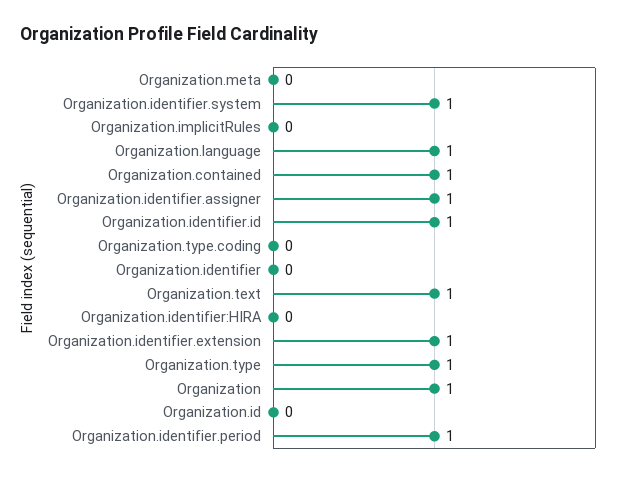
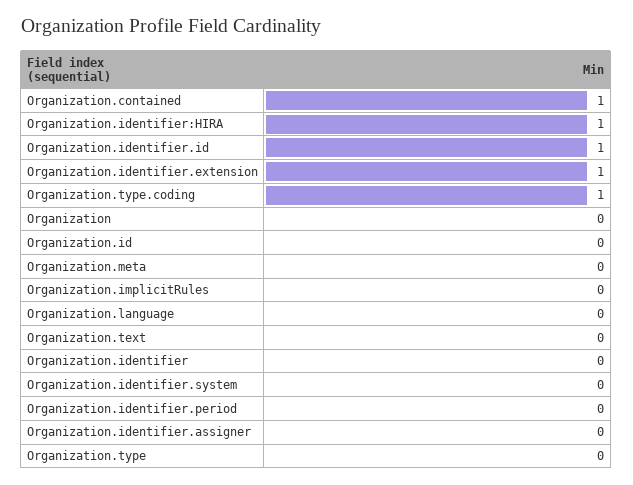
Organization.identifier.system: 1 -> 0
Organization.language: 1 -> 0
Organization.identifier.assigner: 1 -> 0
Organization.type.coding: 0 -> 1
Organization.text: 1 -> 0
Organization.identifier:HIRA: 0 -> 1
Organization.type: 1 -> 0
Organization: 1 -> 0
Organization.identifier.period: 1 -> 0

